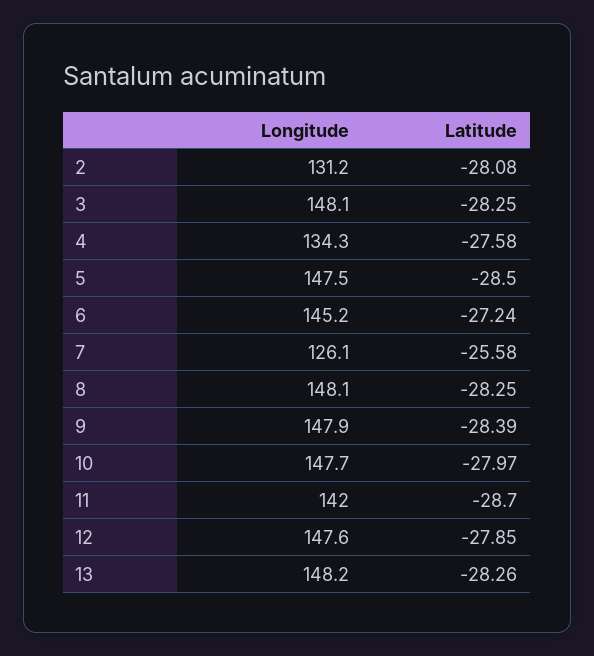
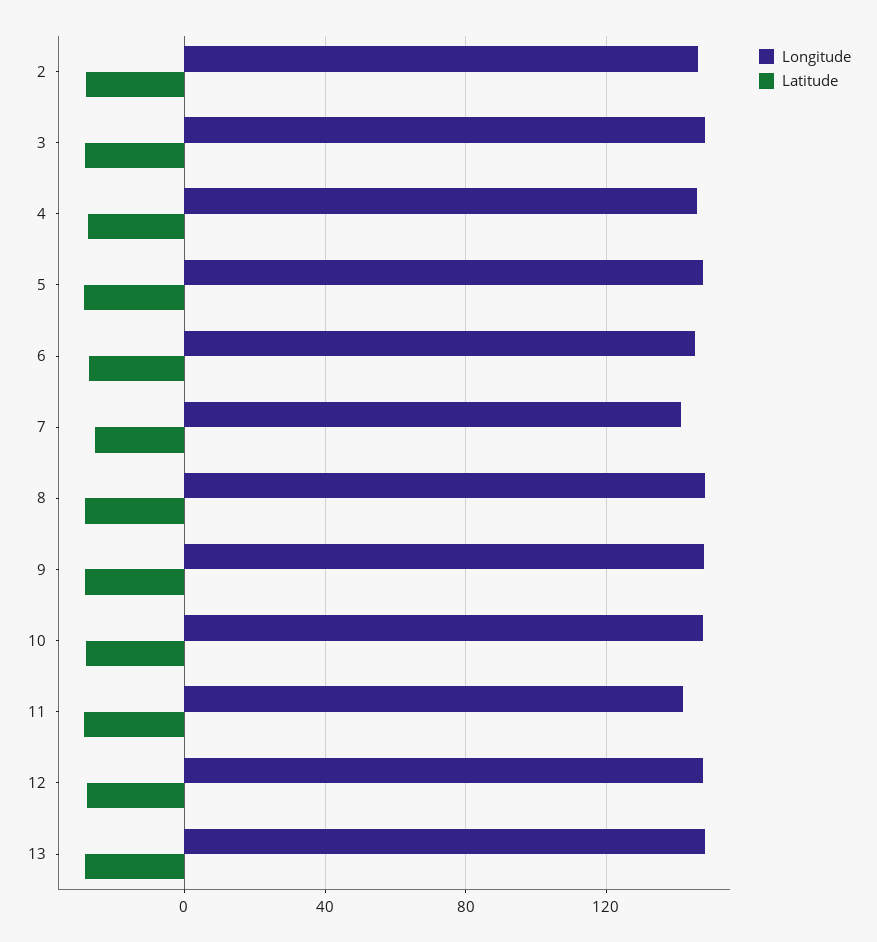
Longitude, 2: 131.2 -> 145
Longitude, 4: 134.3 -> 145
Longitude, 7: 126.1 -> 140

